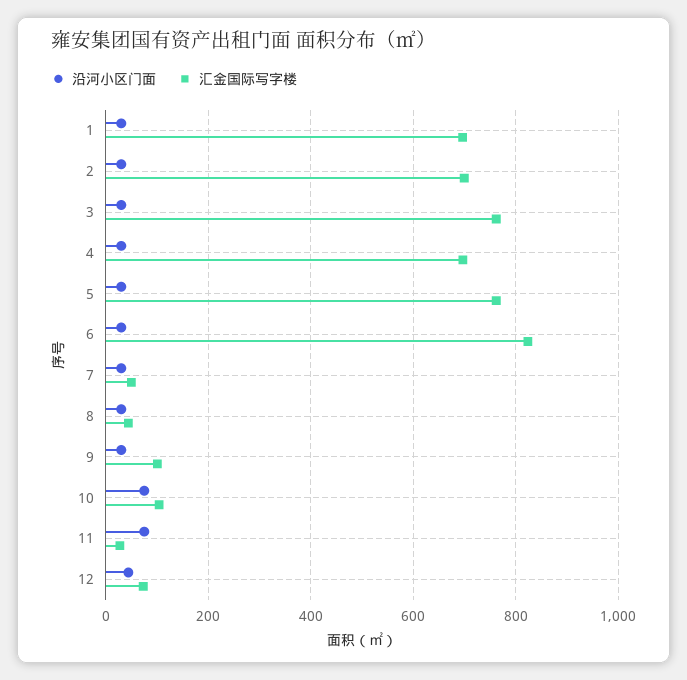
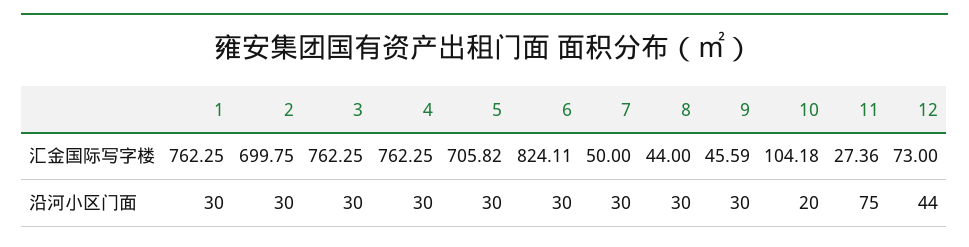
汇金国际写字楼, 1: 700 -> 762.25
汇金国际写字楼, 4: 700 -> 762.25
汇金国际写字楼, 5: 760 -> 705.82
汇金国际写字楼, 9: 100 -> 45.59
沿河小区门面, 10: 80 -> 20

